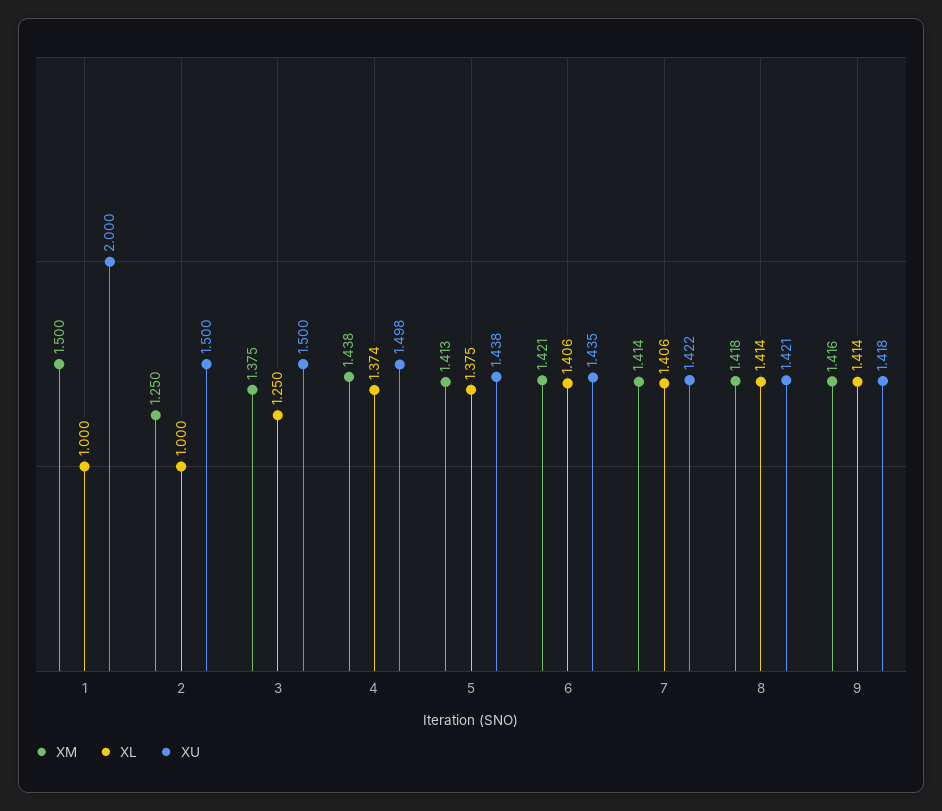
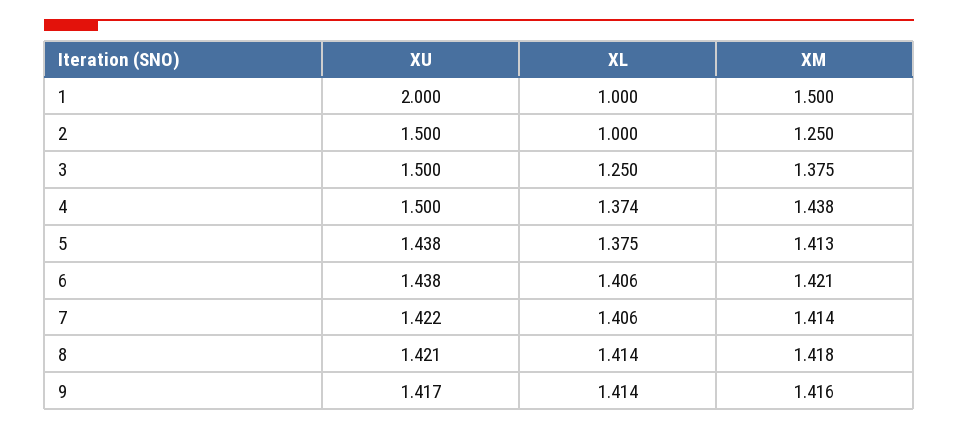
XU, 4: 1.498 -> 1.5
XU, 6: 1.435 -> 1.438
XU, 9: 1.418 -> 1.417

